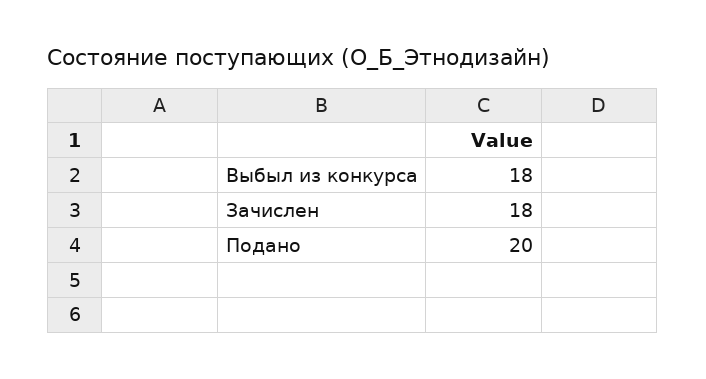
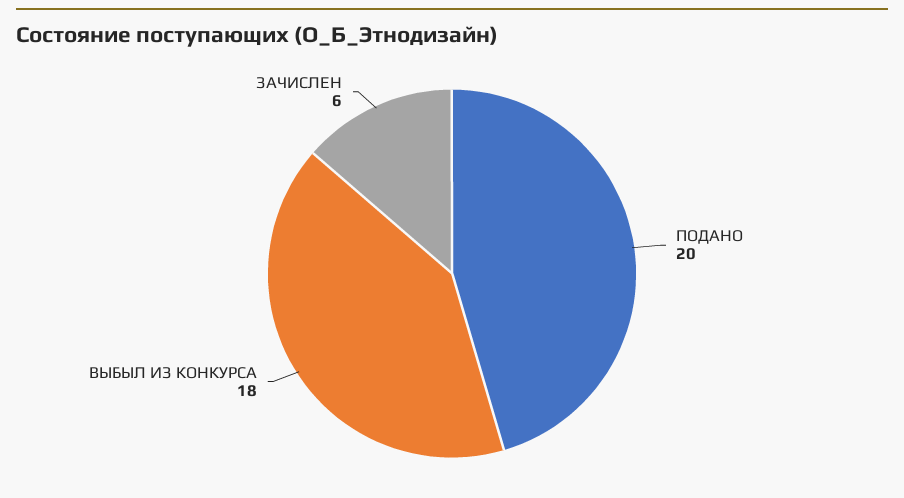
Зачислен: 18 -> 6

